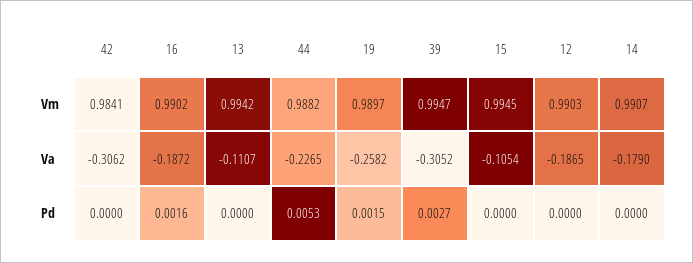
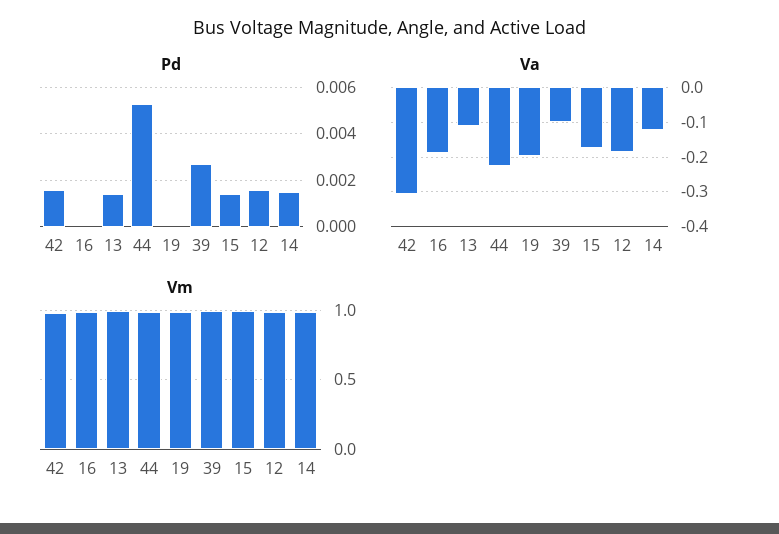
Va, 19: -0.2582 -> -0.2
Va, 39: -0.3052 -> -0.1
Va, 15: -0.1054 -> -0.18
Va, 14: -0.179 -> -0.12
Pd, 42: 0 -> 0.0015
Pd, 16: 0.0016 -> 0
Pd, 13: 0 -> 0.0015
Pd, 19: 0.0015 -> 0
Pd, 15: 0 -> 0.0015
Pd, 12: 0 -> 0.0015
Pd, 14: 0 -> 0.0015

